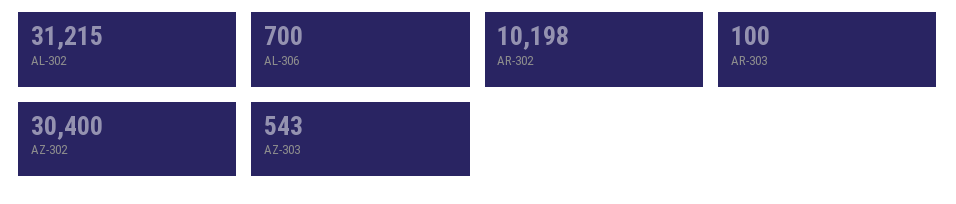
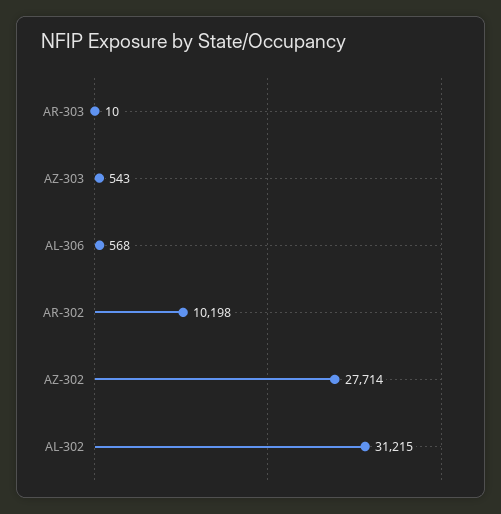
AL-306: 700 -> 568
AR-303: 100 -> 10
AZ-302: 30400 -> 27714

